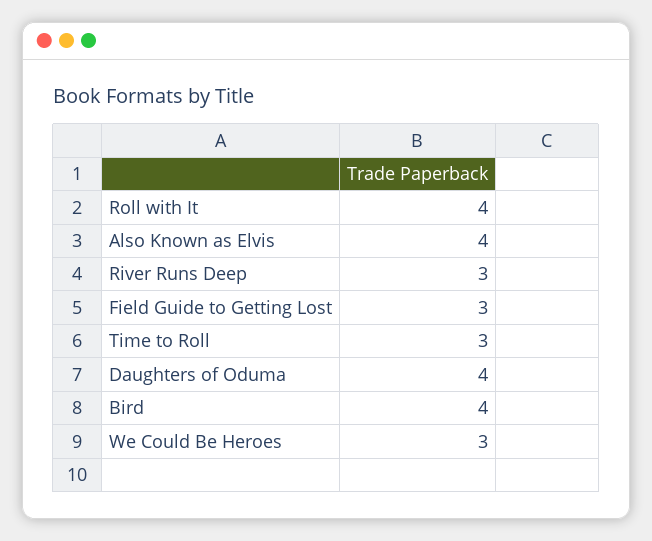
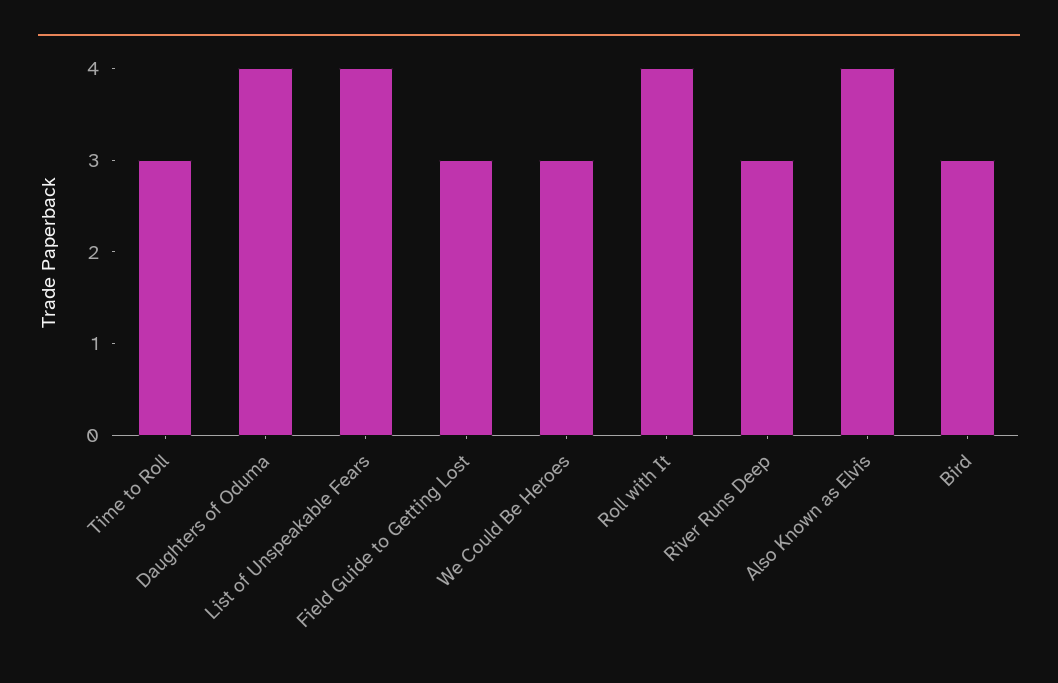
Bird: 4 -> 3
List of Unspeakable Fears: none -> 4

